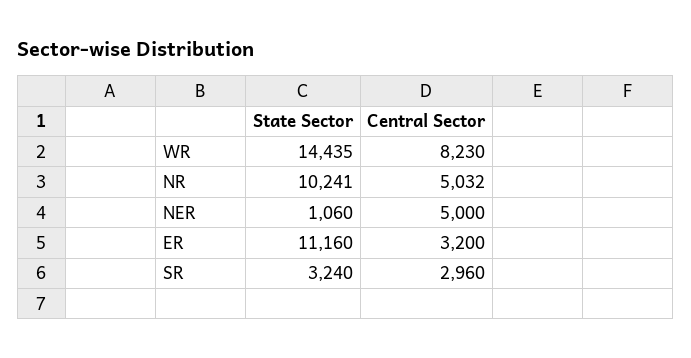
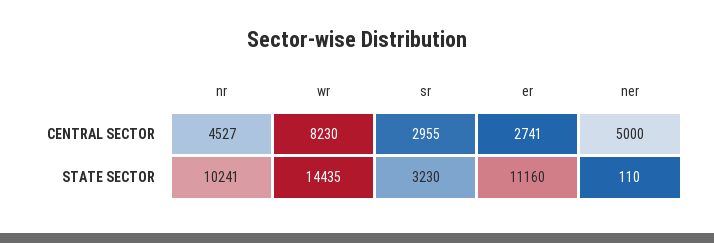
Central Sector, NR: 5032 -> 4527
State Sector, NER: 1060 -> 110
Central Sector, ER: 3200 -> 2741
State Sector, SR: 3240 -> 3230
Central Sector, SR: 2960 -> 2955

